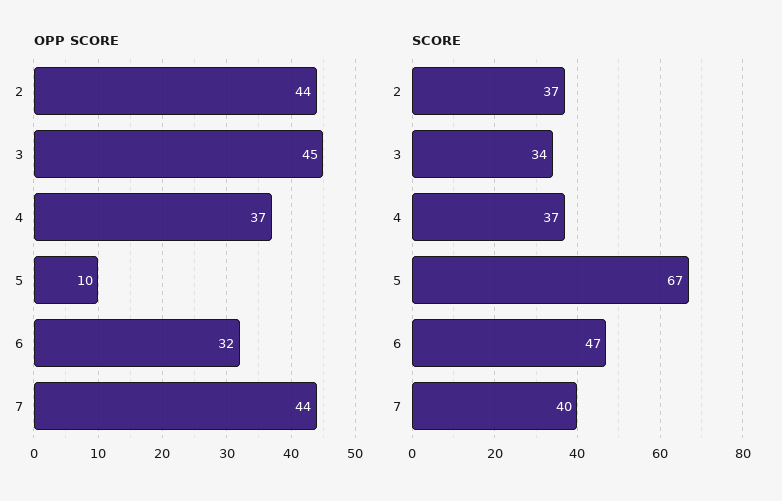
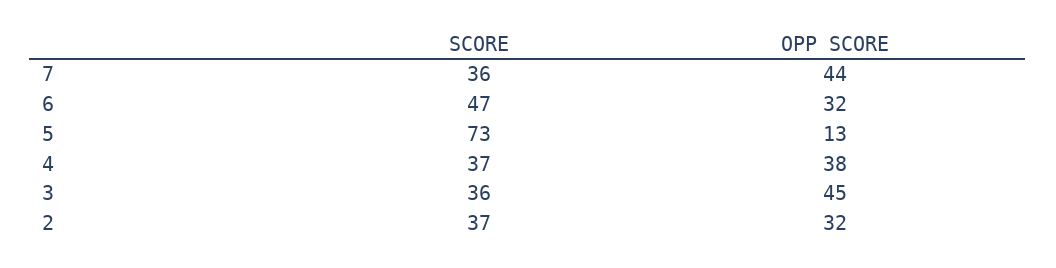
OPP SCORE, 2: 44 -> 32
OPP SCORE, 4: 37 -> 38
OPP SCORE, 5: 10 -> 13
SCORE, 3: 34 -> 36
SCORE, 5: 67 -> 73
SCORE, 7: 40 -> 36

